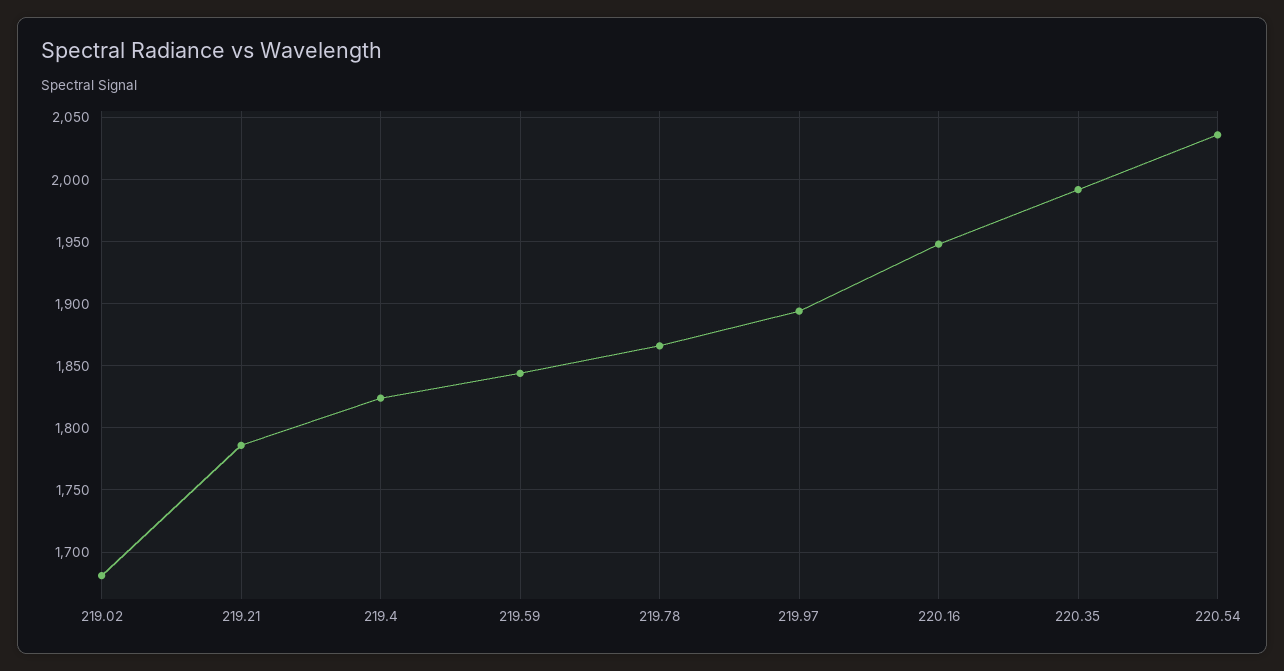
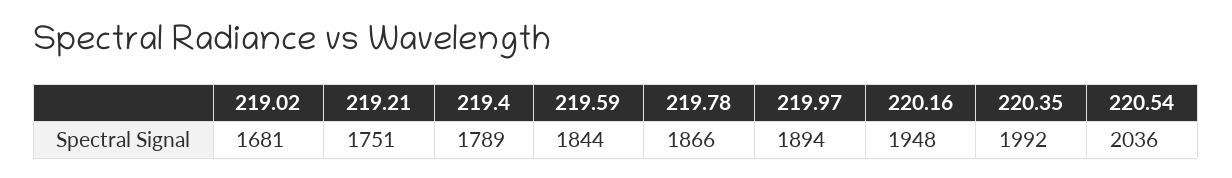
219.21: 1785 -> 1751
219.4: 1825 -> 1789

